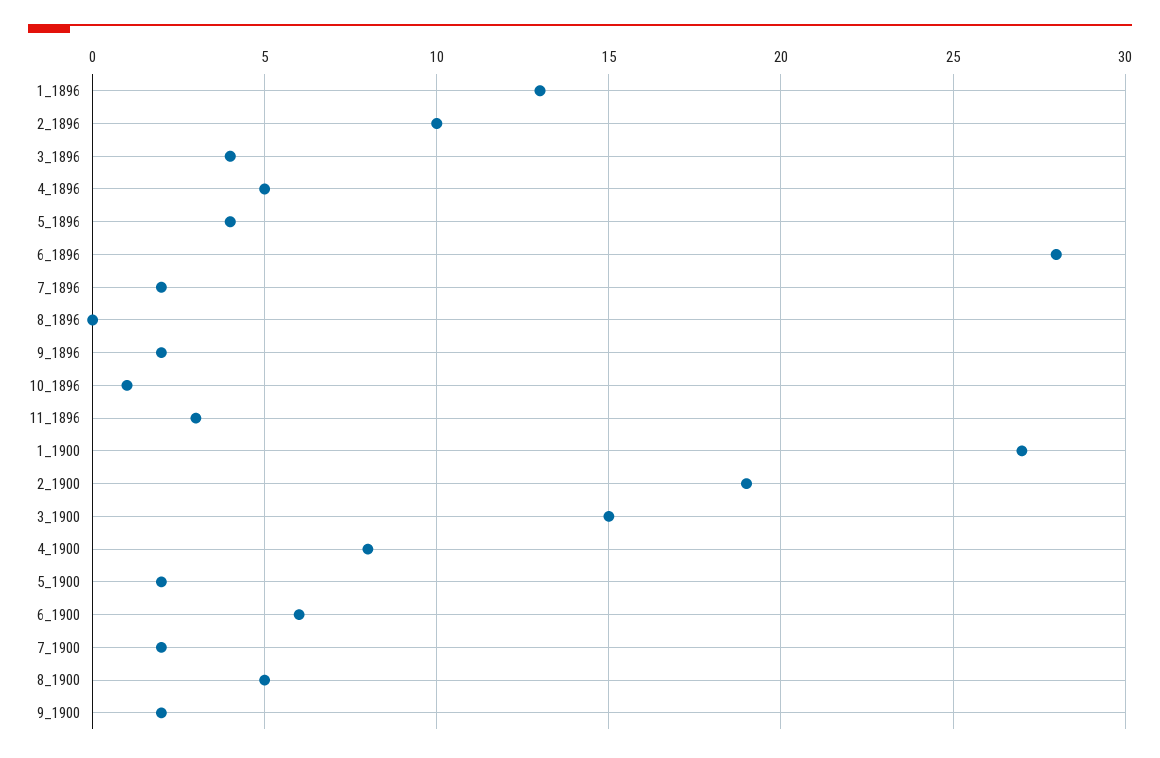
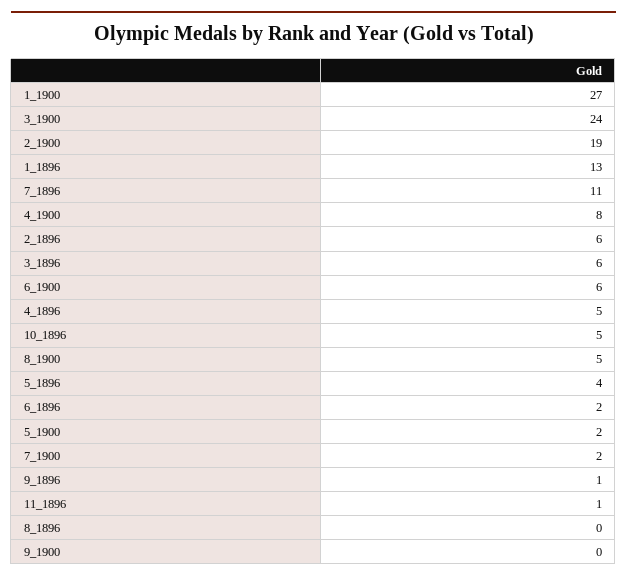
2_1896: 10 -> 6
3_1896: 4 -> 6
6_1896: 28 -> 2
7_1896: 2 -> 11
9_1896: 2 -> 1
10_1896: 1 -> 5
11_1896: 3 -> 1
3_1900: 15 -> 24
9_1900: 2 -> 0

